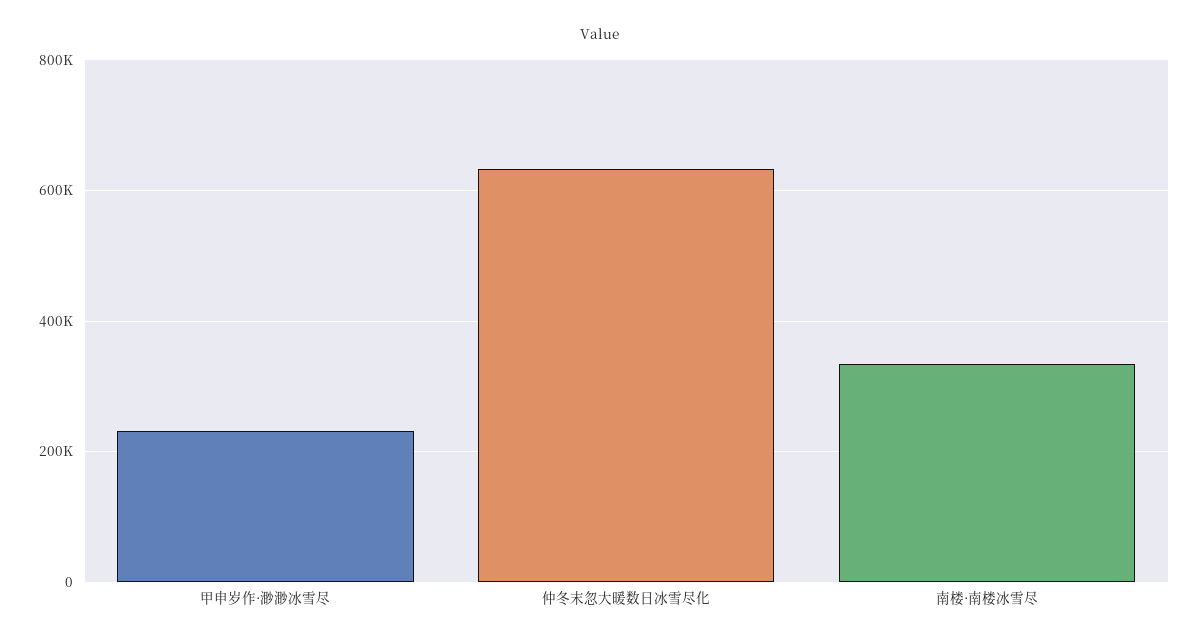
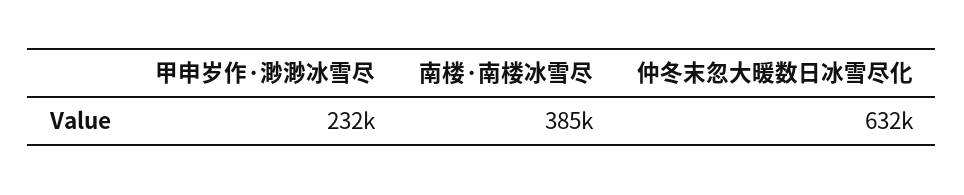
南楼·南楼冰雪尽: 340000 -> 385000

